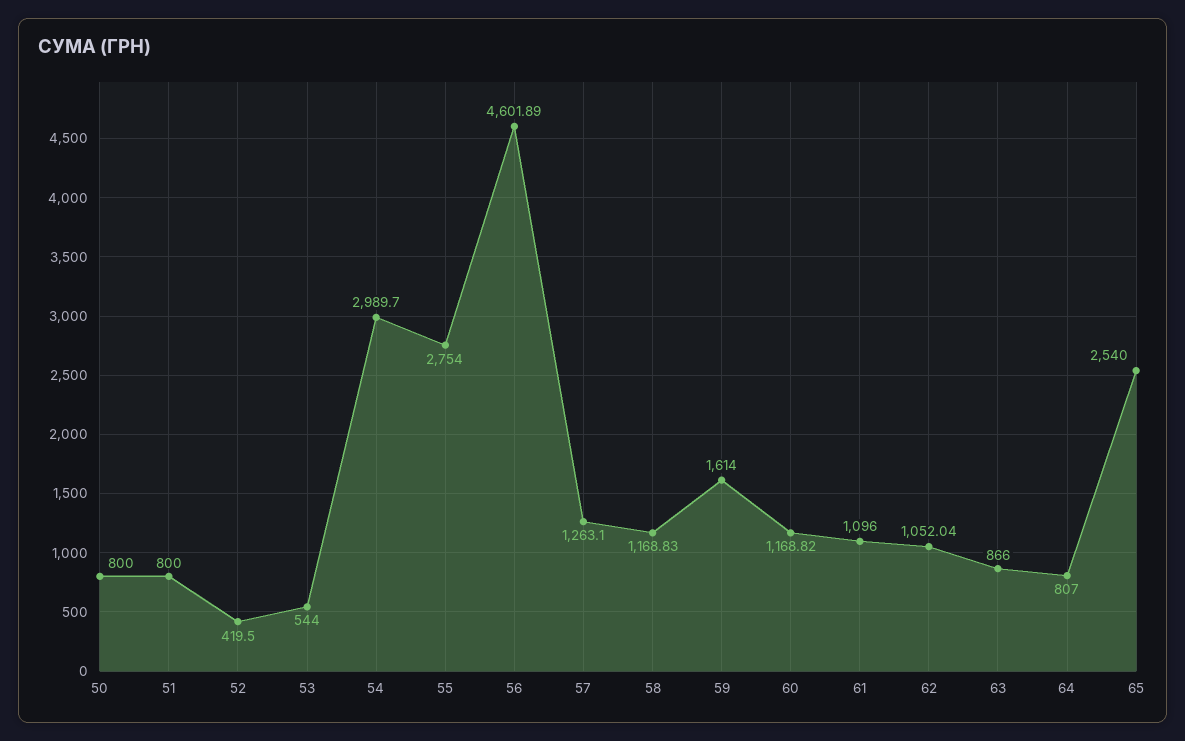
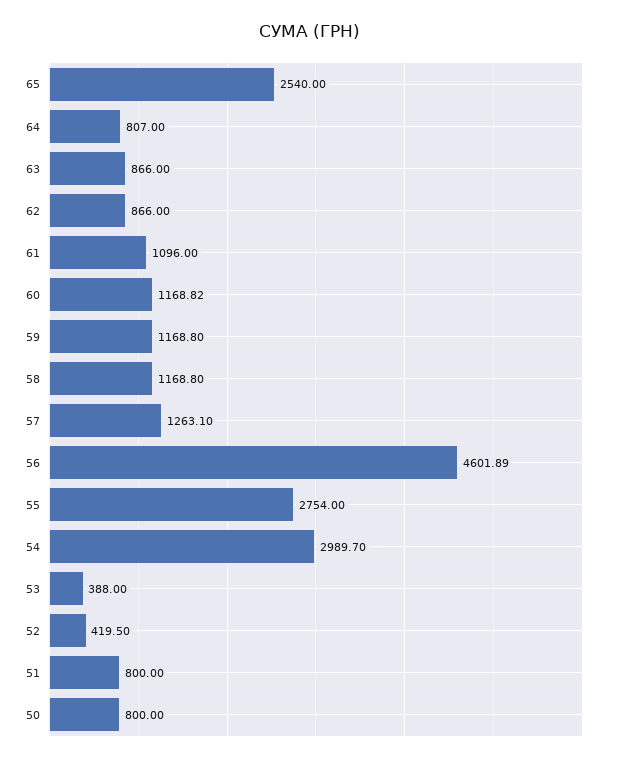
53: 544 -> 388
58: 1168.83 -> 1168.8
59: 1614 -> 1168.8
62: 1052.04 -> 866

